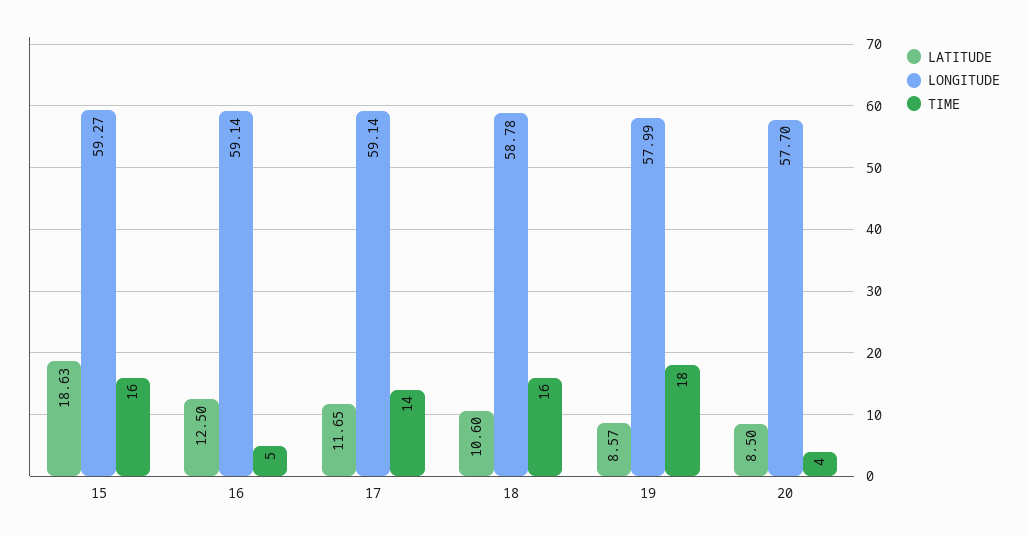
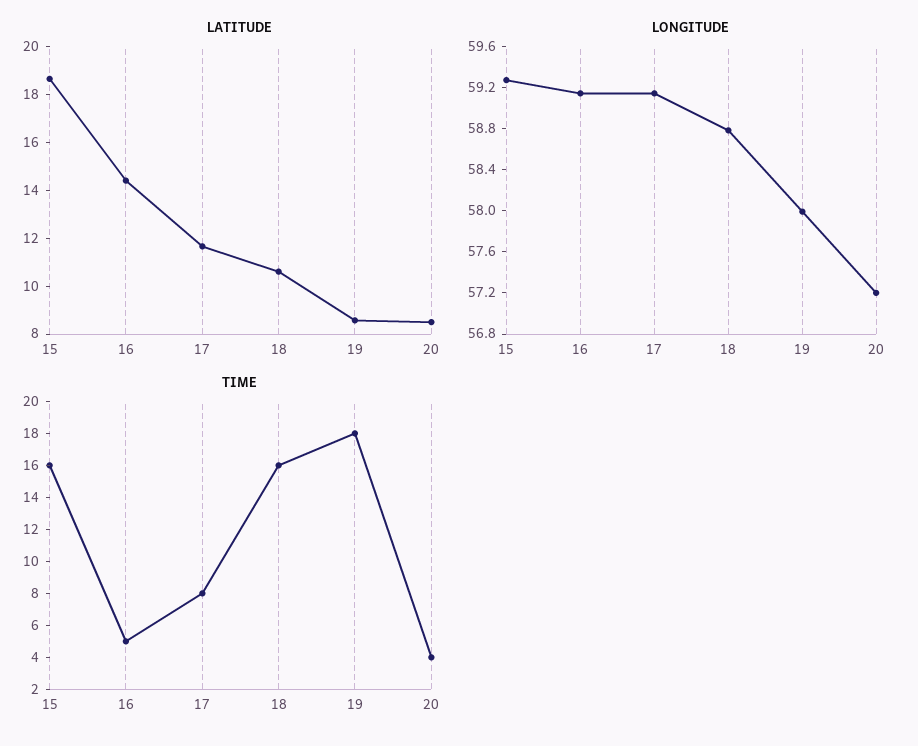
LATITUDE, 16: 12.5 -> 14.5
TIME, 17: 14 -> 8
LONGITUDE, 20: 57.7 -> 57.2

